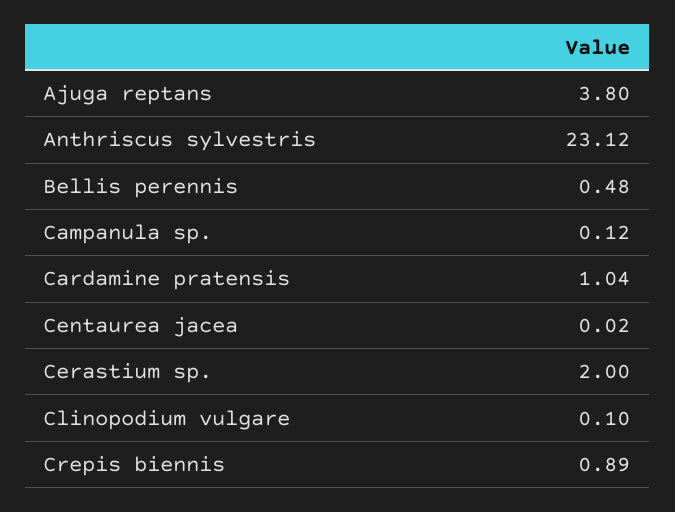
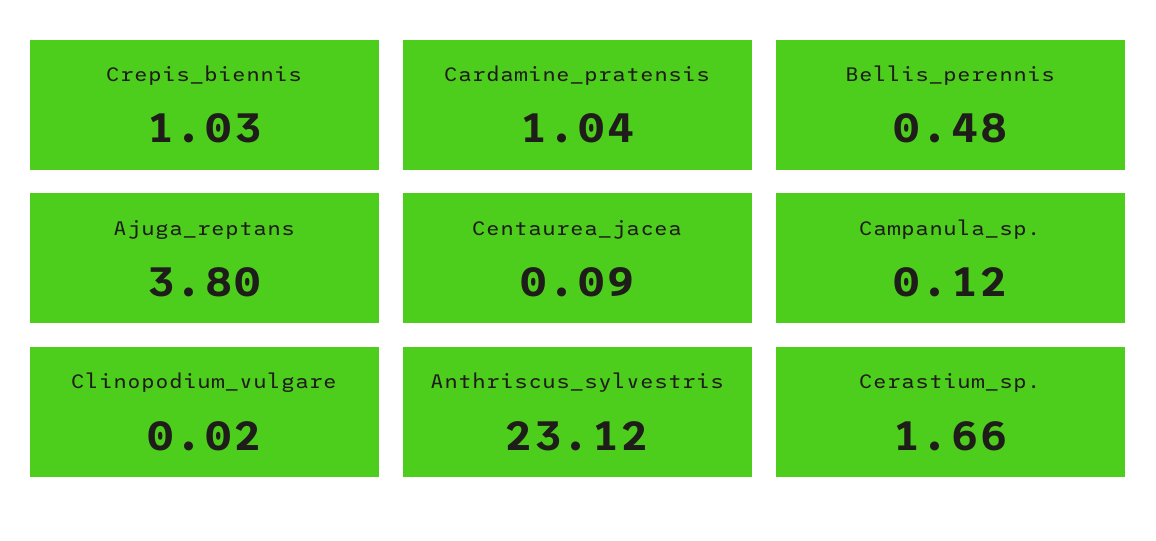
Centaurea jacea: 0.02 -> 0.09
Cerastium sp.: 2 -> 1.66
Clinopodium vulgare: 0.1 -> 0.02
Crepis biennis: 0.89 -> 1.03

